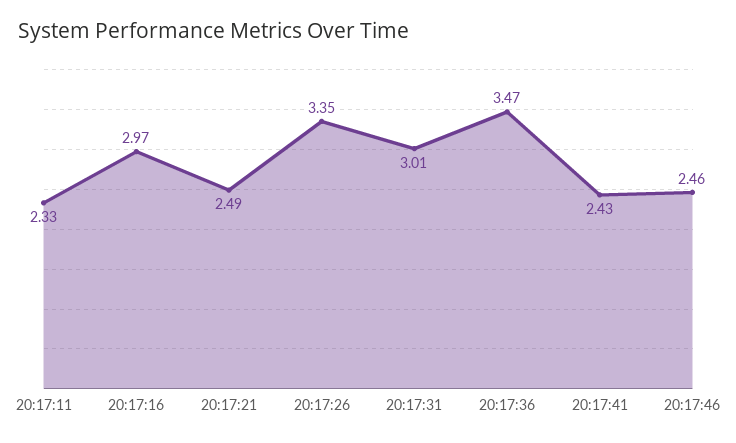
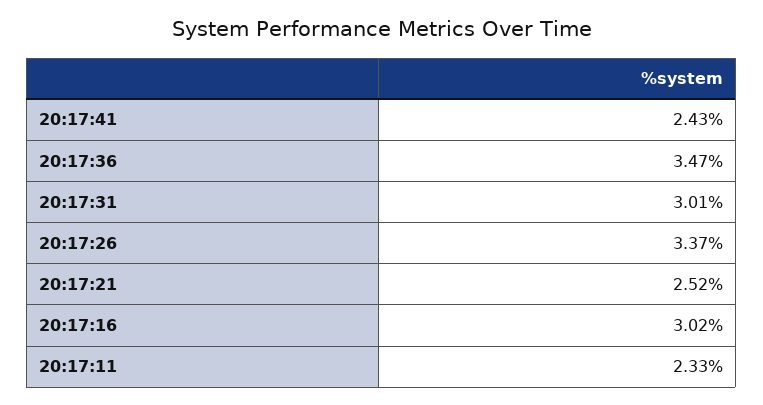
20:17:16: 2.97 -> 3.02
20:17:21: 2.49 -> 2.52
20:17:26: 3.35 -> 3.37
20:17:46: 2.46 -> none

